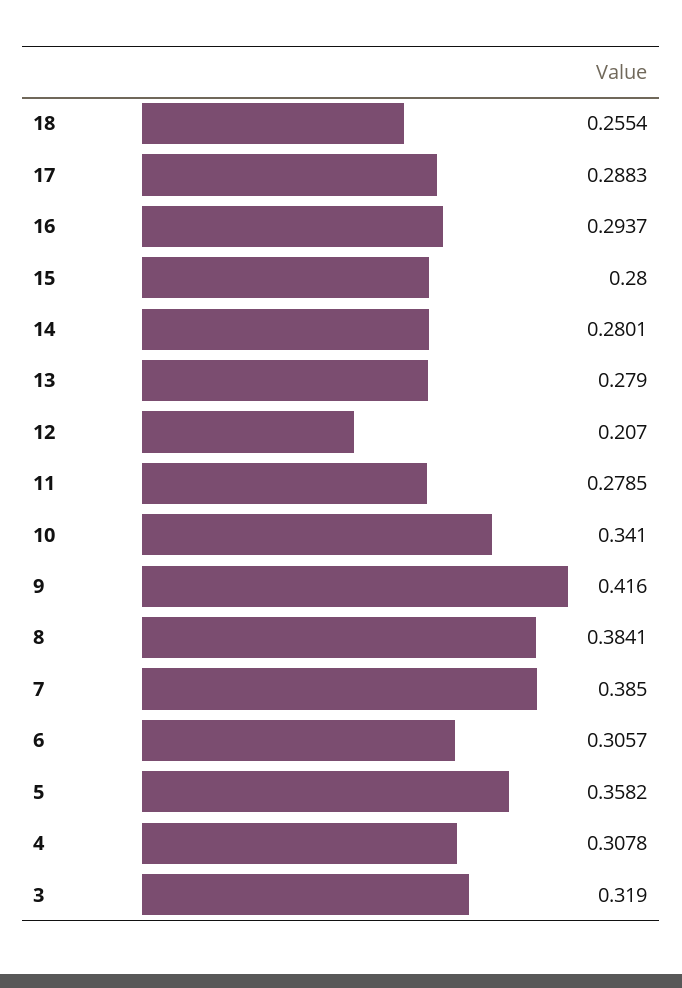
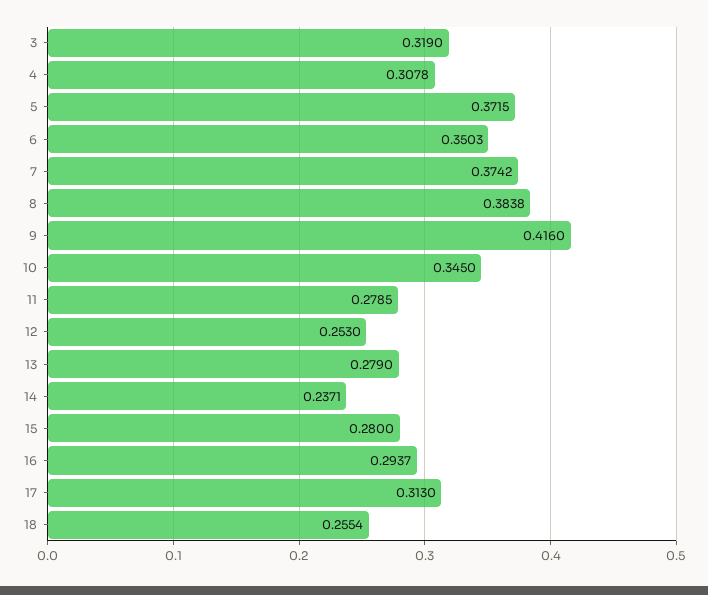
17: 0.2883 -> 0.313
14: 0.2801 -> 0.2371
12: 0.207 -> 0.253
10: 0.341 -> 0.345
8: 0.3841 -> 0.3838
7: 0.385 -> 0.3742
6: 0.3057 -> 0.3503
5: 0.3582 -> 0.3715

